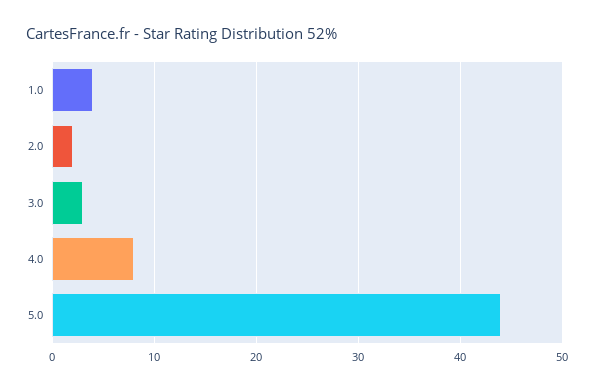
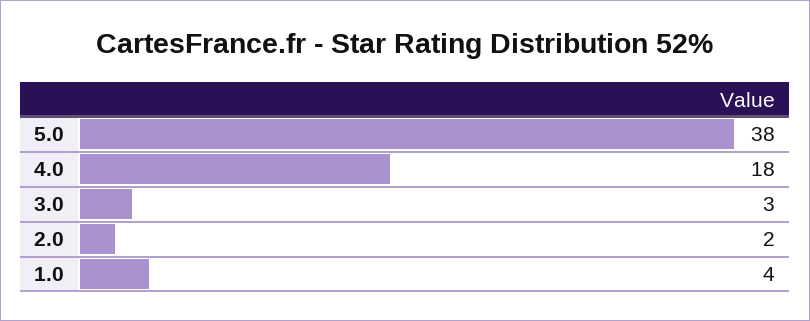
4.0: 8 -> 18
5.0: 44 -> 38

